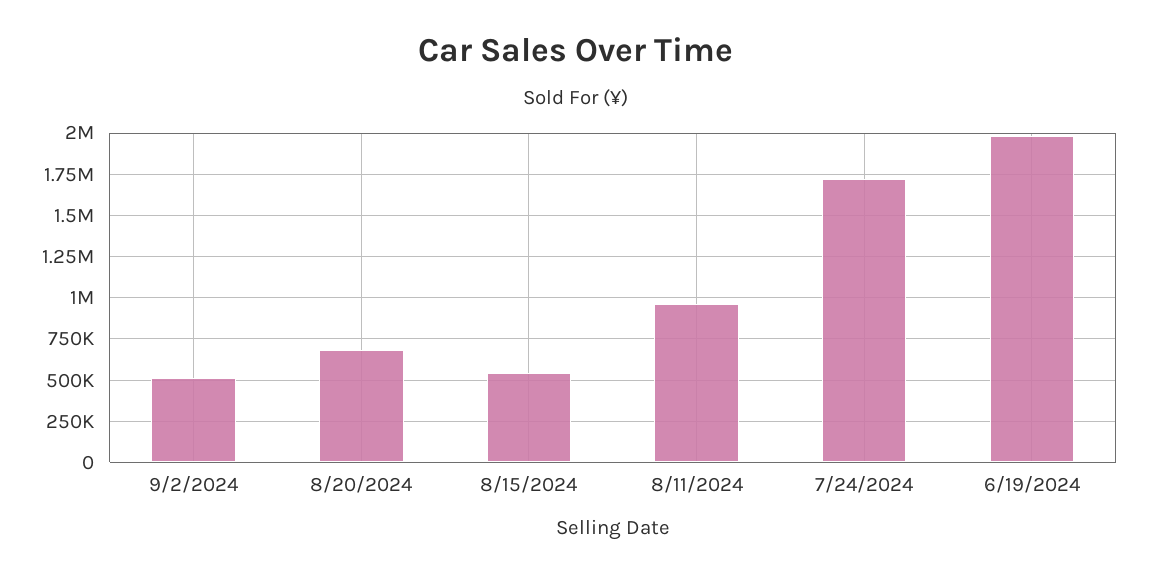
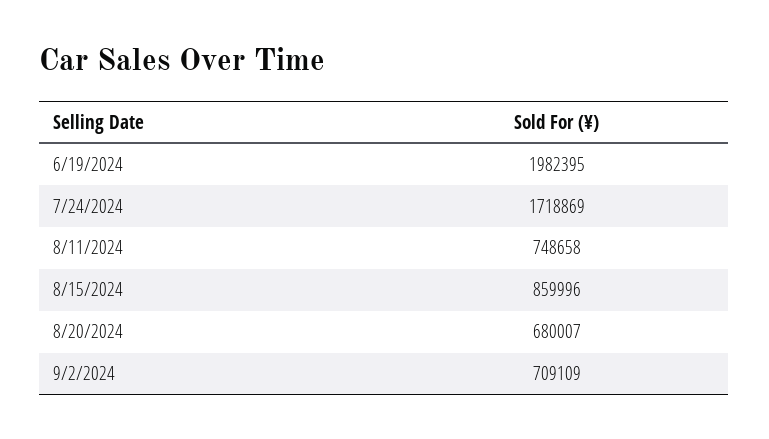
9/2/2024: 500000 -> 709109
8/15/2024: 550000 -> 859996
8/11/2024: 950000 -> 748658

